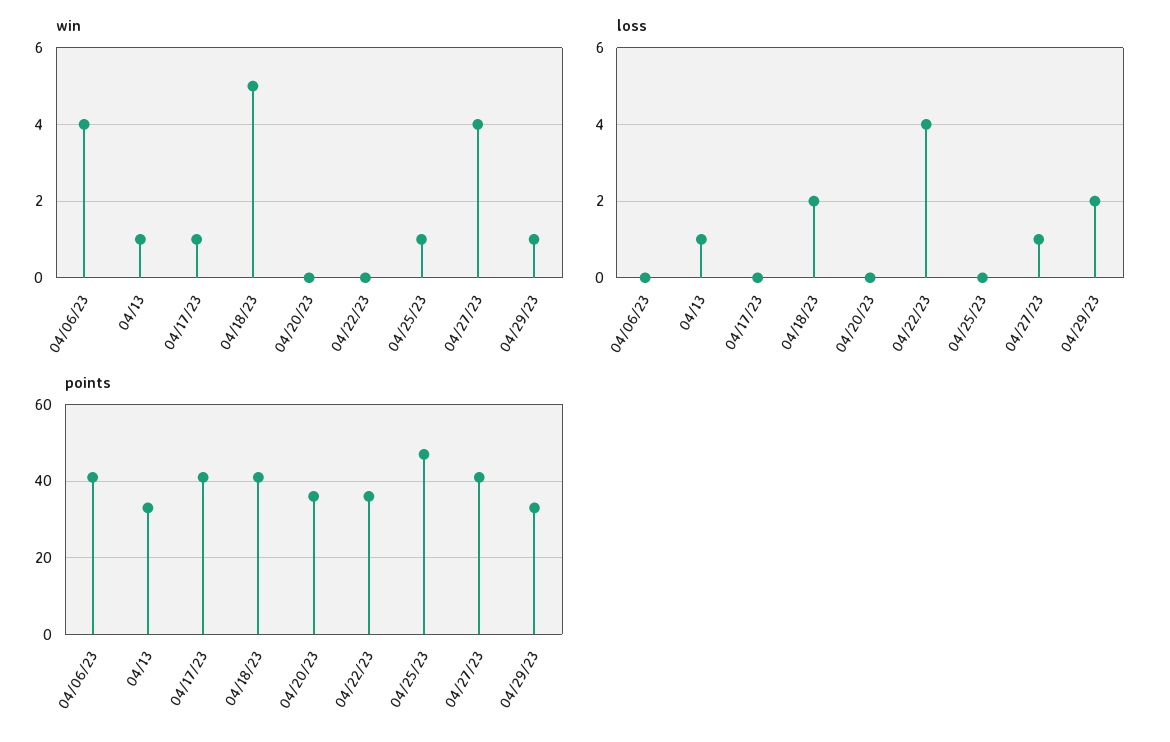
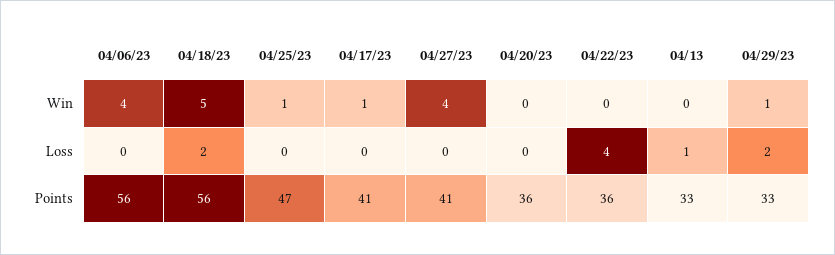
win, 04/13: 1 -> 0
loss, 04/27/23: 1 -> 0
points, 04/06/23: 40 -> 56
points, 04/18/23: 40 -> 56

